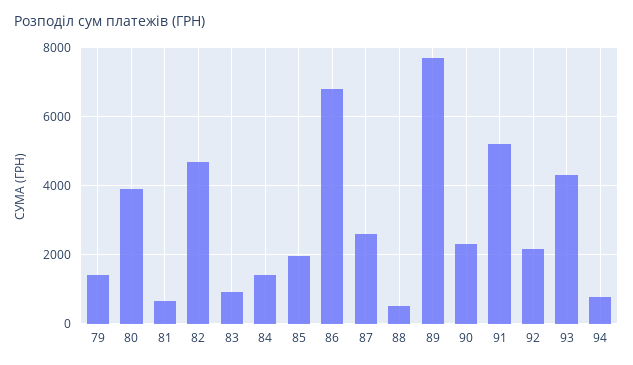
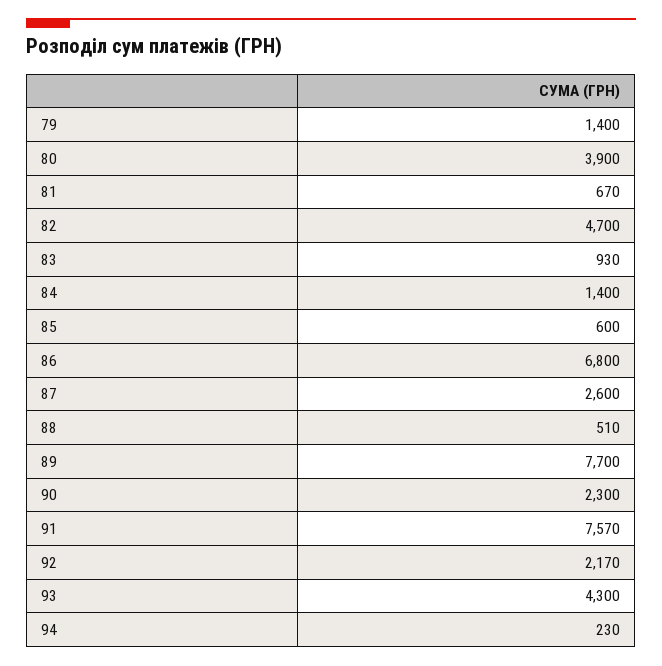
85: 2000 -> 600
91: 5200 -> 7570
94: 800 -> 230

